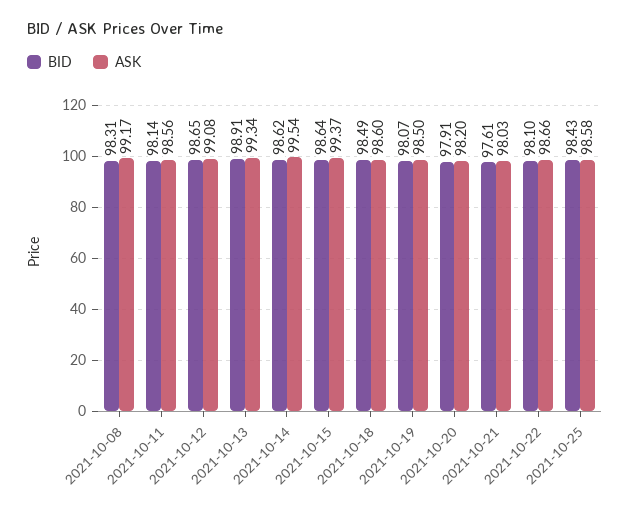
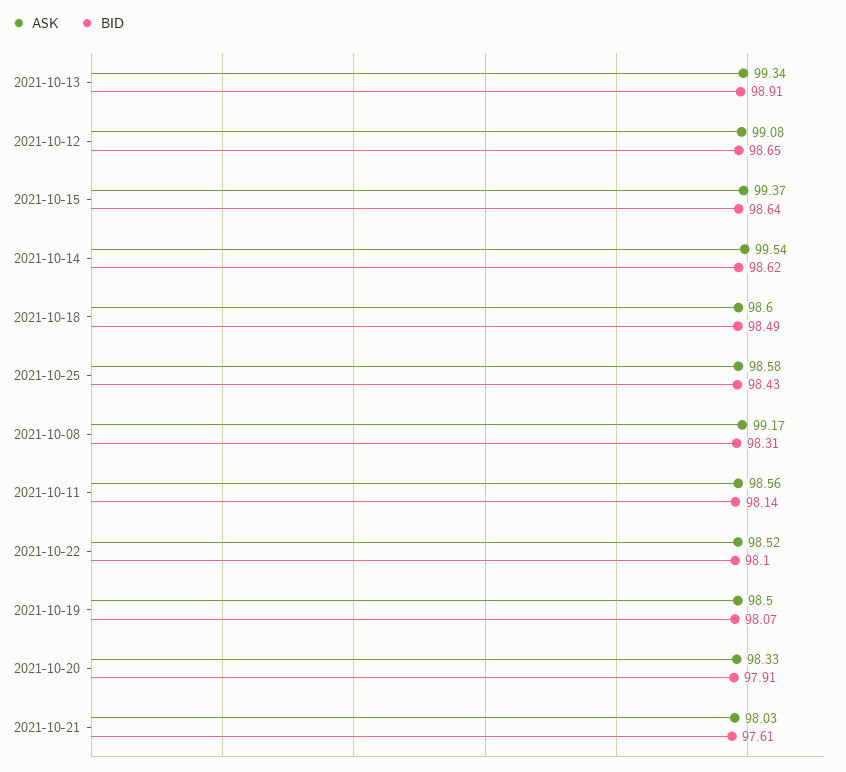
ASK, 2021-10-20: 98.2 -> 98.33
ASK, 2021-10-22: 98.66 -> 98.52

